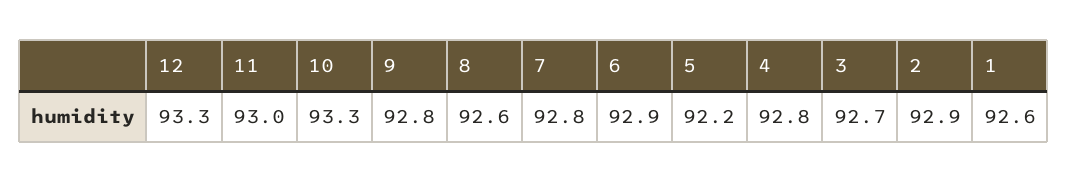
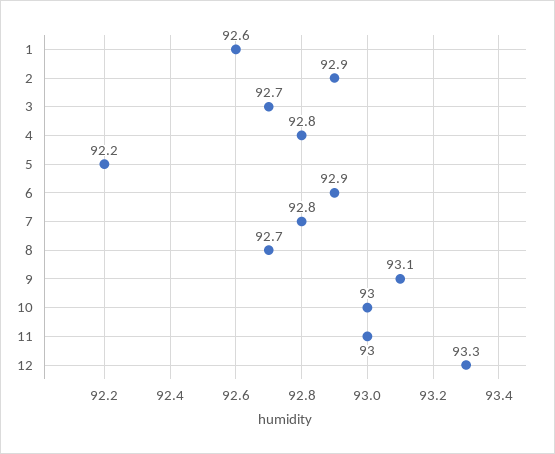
10: 93.3 -> 93
9: 92.8 -> 93.1
8: 92.6 -> 92.7

